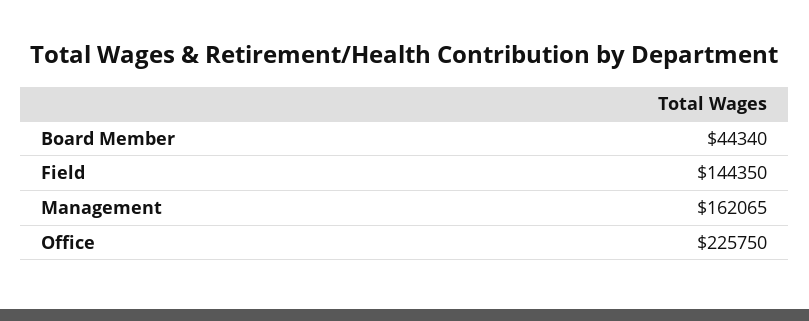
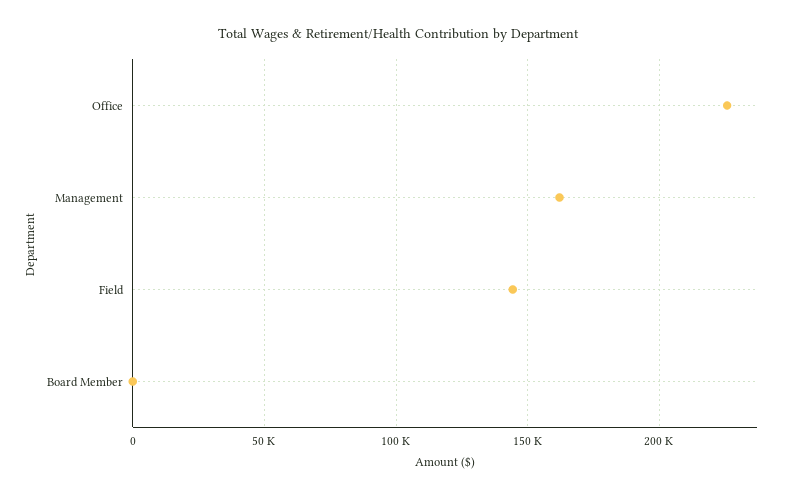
Board Member: 44340 -> 0

